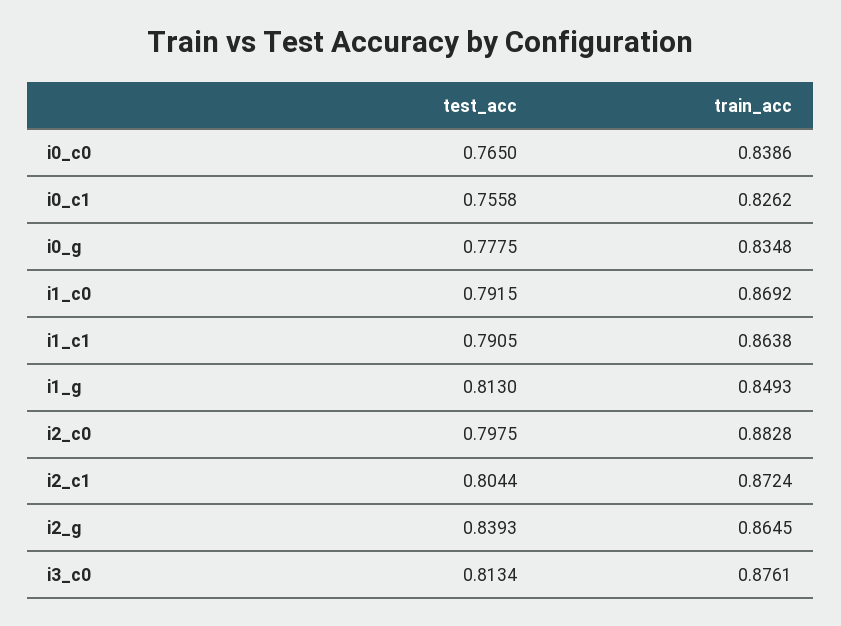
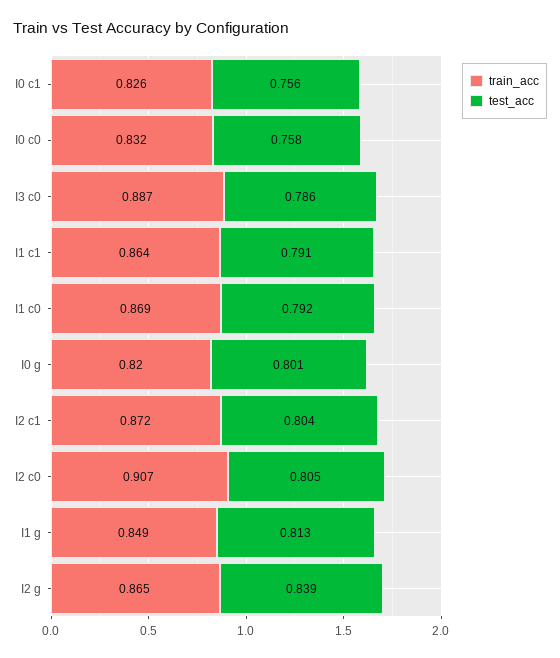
test_acc, i0_c0: 0.765 -> 0.758
train_acc, i0_c0: 0.8386 -> 0.832
test_acc, i0_g: 0.7775 -> 0.801
train_acc, i0_g: 0.8348 -> 0.82
test_acc, i2_c0: 0.7975 -> 0.805
train_acc, i2_c0: 0.8828 -> 0.907
test_acc, i3_c0: 0.8134 -> 0.786
train_acc, i3_c0: 0.8761 -> 0.887

